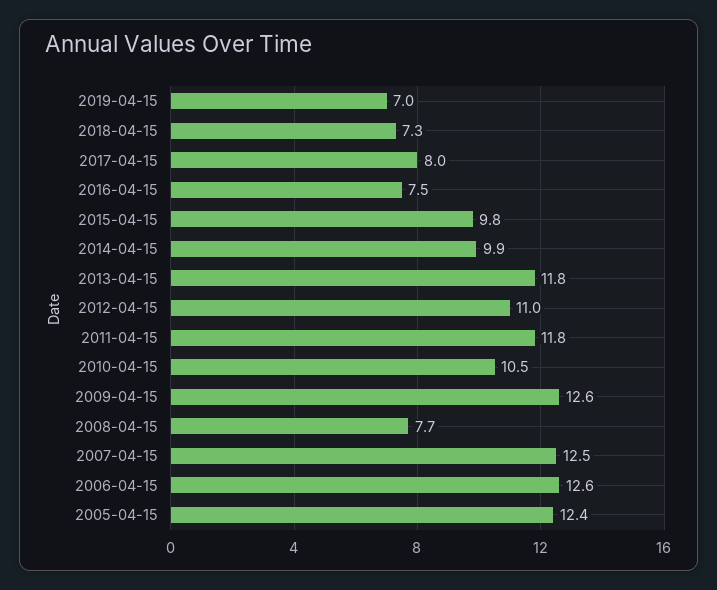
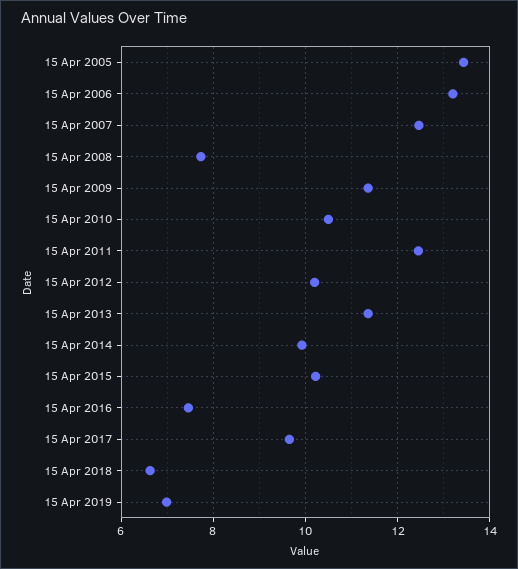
2018-04-15: 7.3 -> 6.6
2017-04-15: 8 -> 9.6
2015-04-15: 9.8 -> 10.2
2013-04-15: 11.8 -> 11.4
2012-04-15: 11 -> 10.2
2011-04-15: 11.8 -> 12.4
2009-04-15: 12.6 -> 11.4
2006-04-15: 12.6 -> 13.2
2005-04-15: 12.4 -> 13.4

